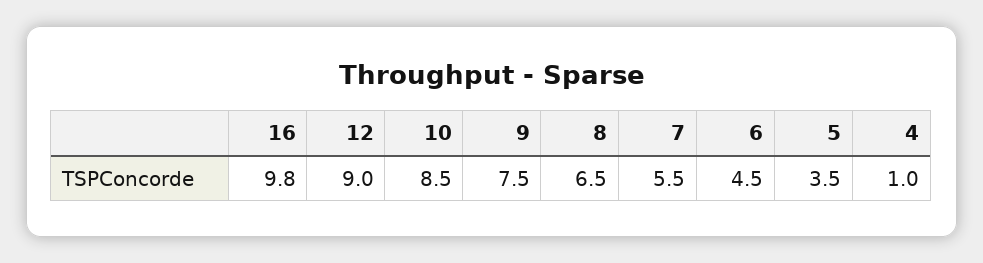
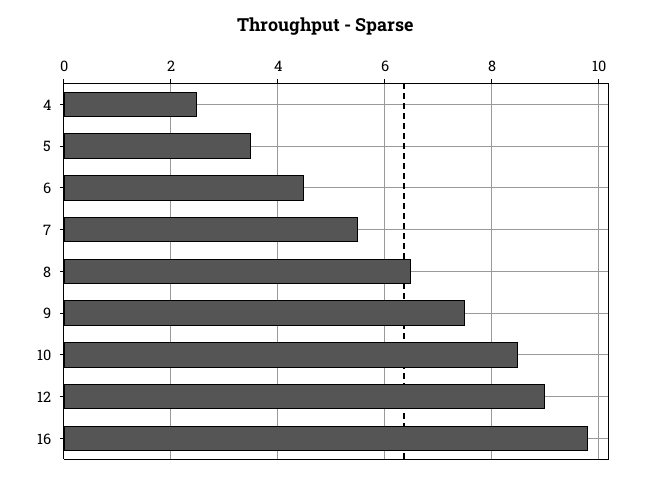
4: 1 -> 2.5

